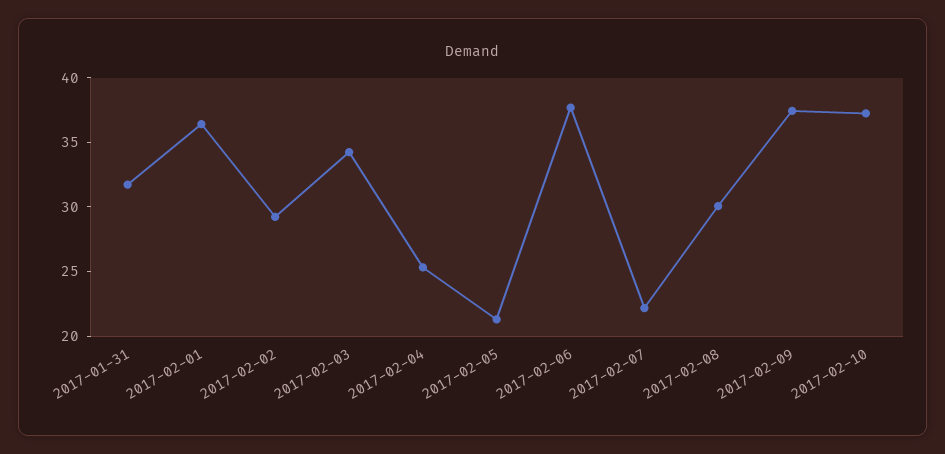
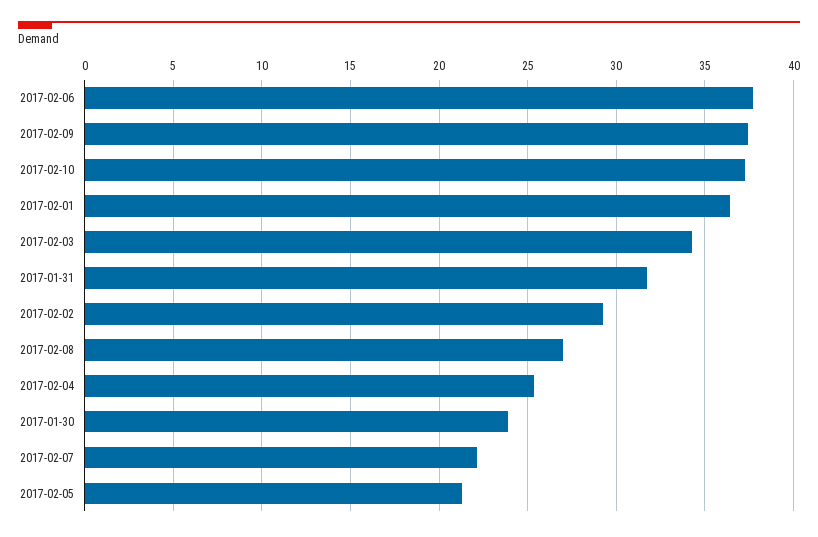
2017-02-08: 30 -> 27
2017-01-30: none -> 24

